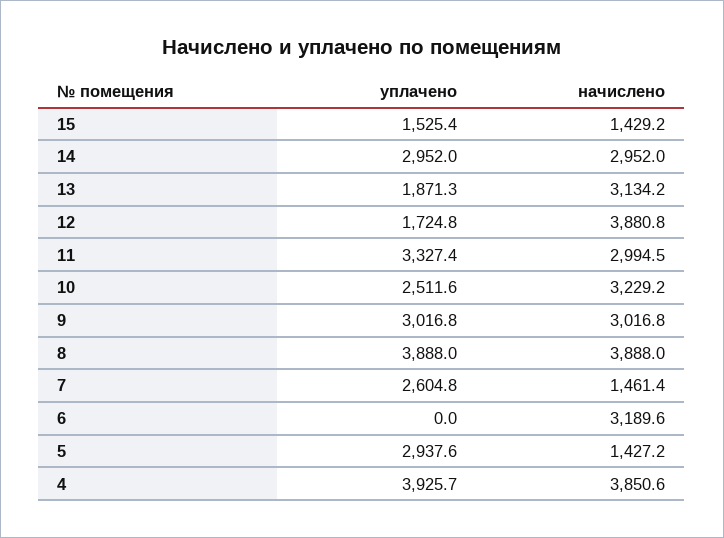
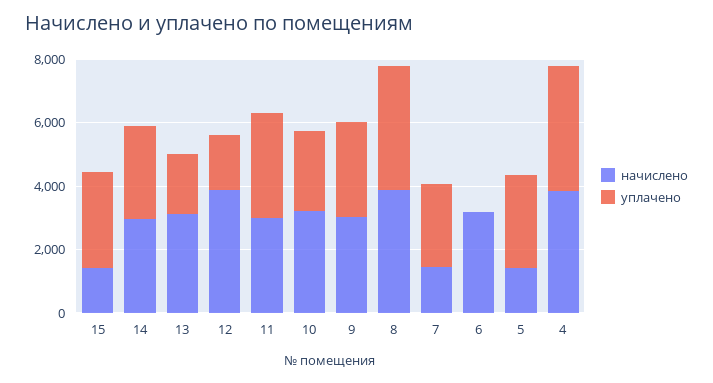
уплачено, 15: 1525.4 -> 3000

